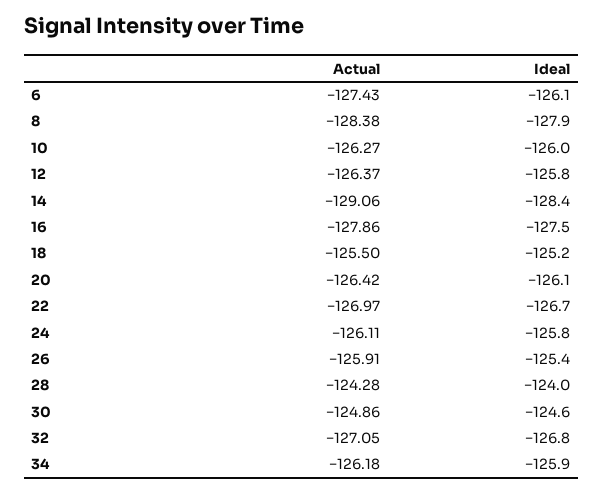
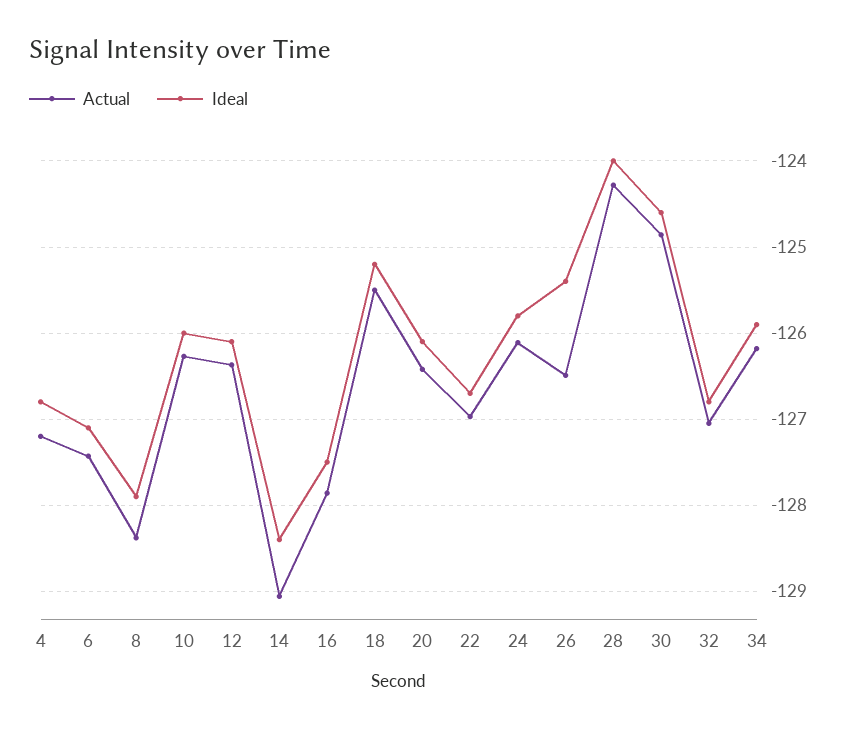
Ideal, 6: -126.1 -> -127.1
Ideal, 12: -125.8 -> -126.1
Actual, 26: -125.91 -> -126.5
Actual, 4: none -> -127.2
Ideal, 4: none -> -126.8

